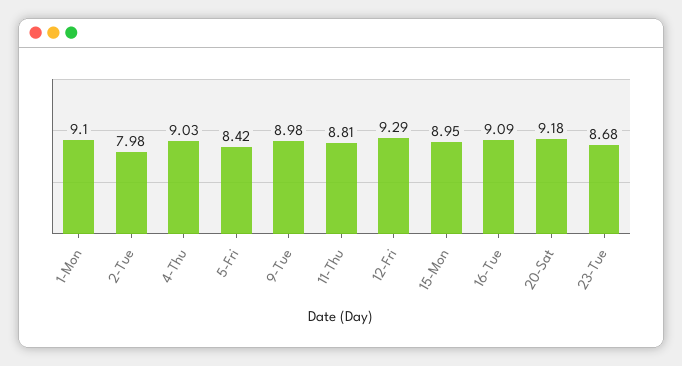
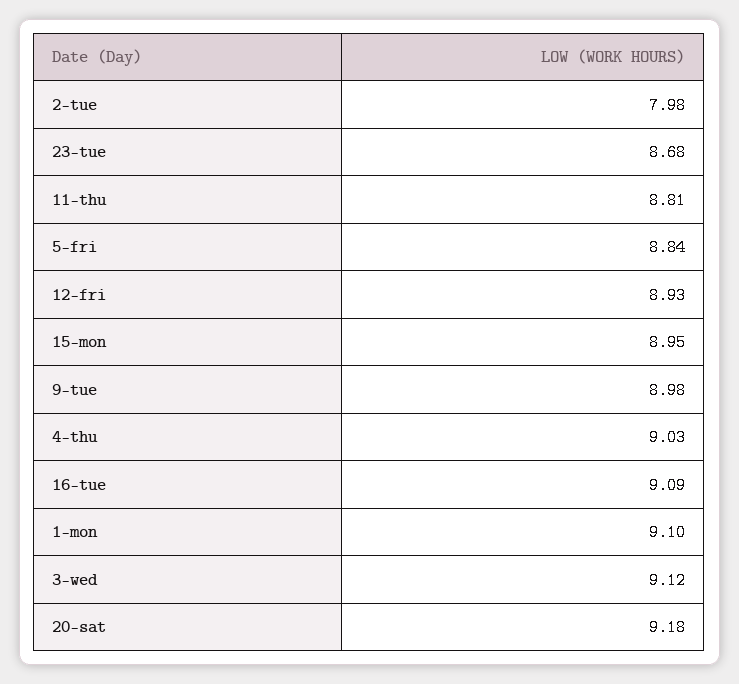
5-Fri: 8.42 -> 8.84
12-Fri: 9.29 -> 8.93
3-wed: none -> 9.12

